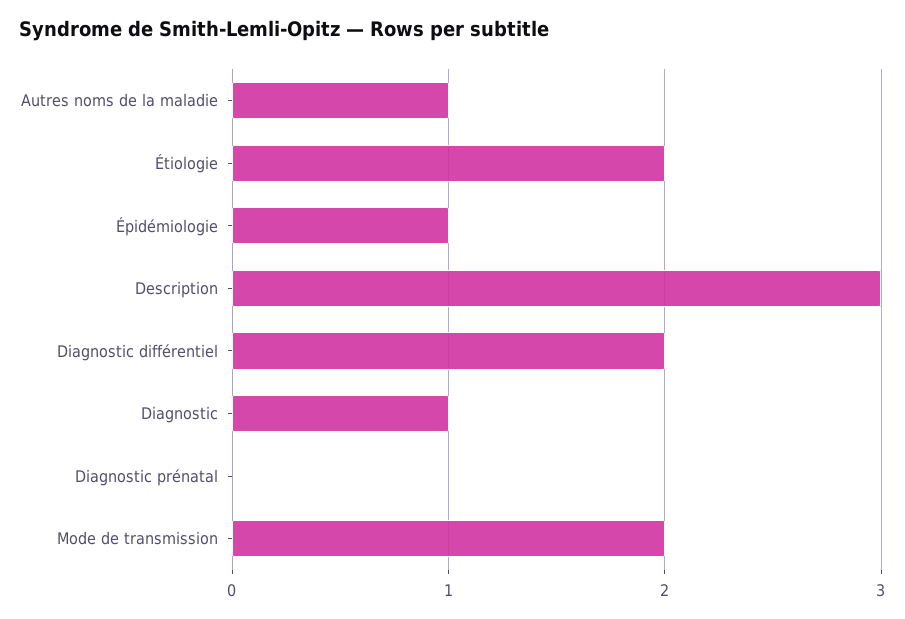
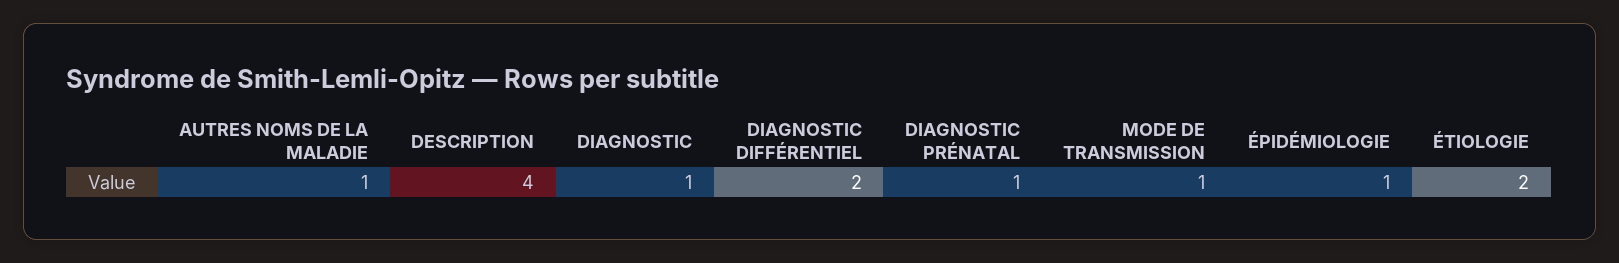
Description: 3 -> 4
Diagnostic prénatal: 0 -> 1
Mode de transmission: 2 -> 1

